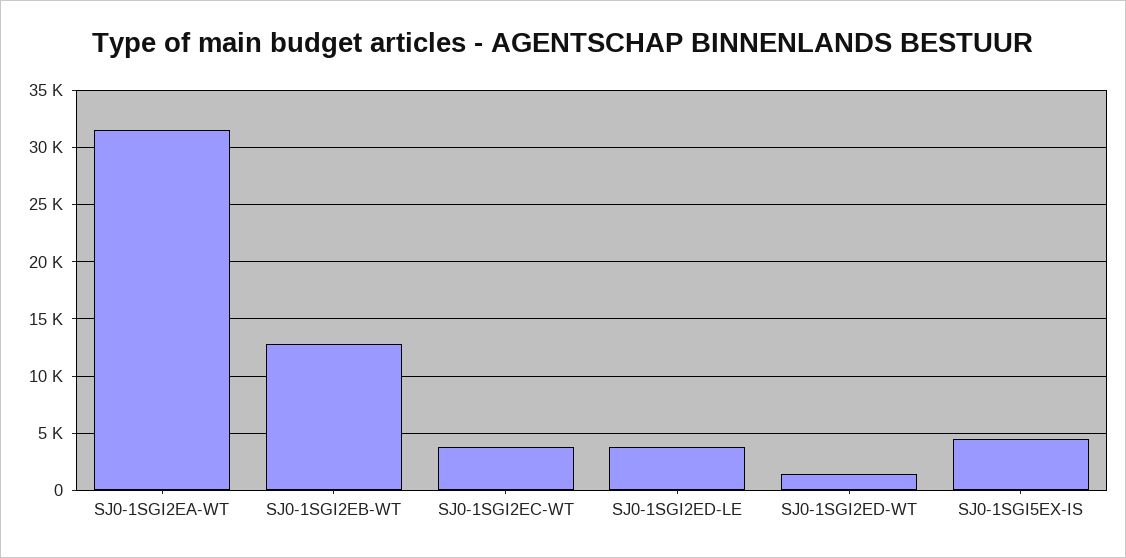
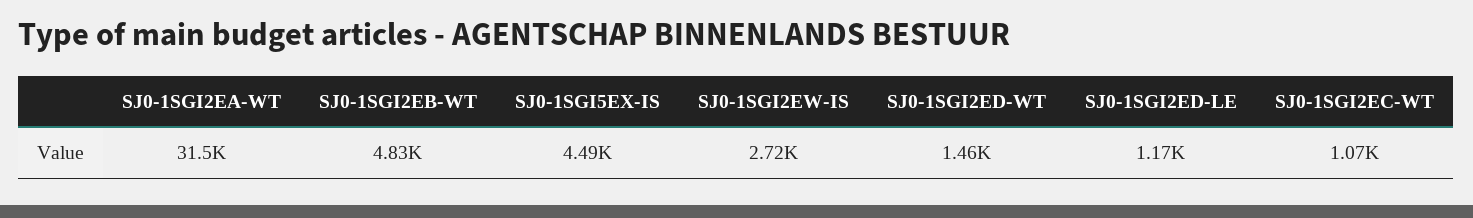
SJ0-1SGI2EB-WT: 13000 -> 4830
SJ0-1SGI2EC-WT: 4000 -> 1070
SJ0-1SGI2ED-LE: 4000 -> 1170
SJ0-1SGI2EW-IS: none -> 2720

